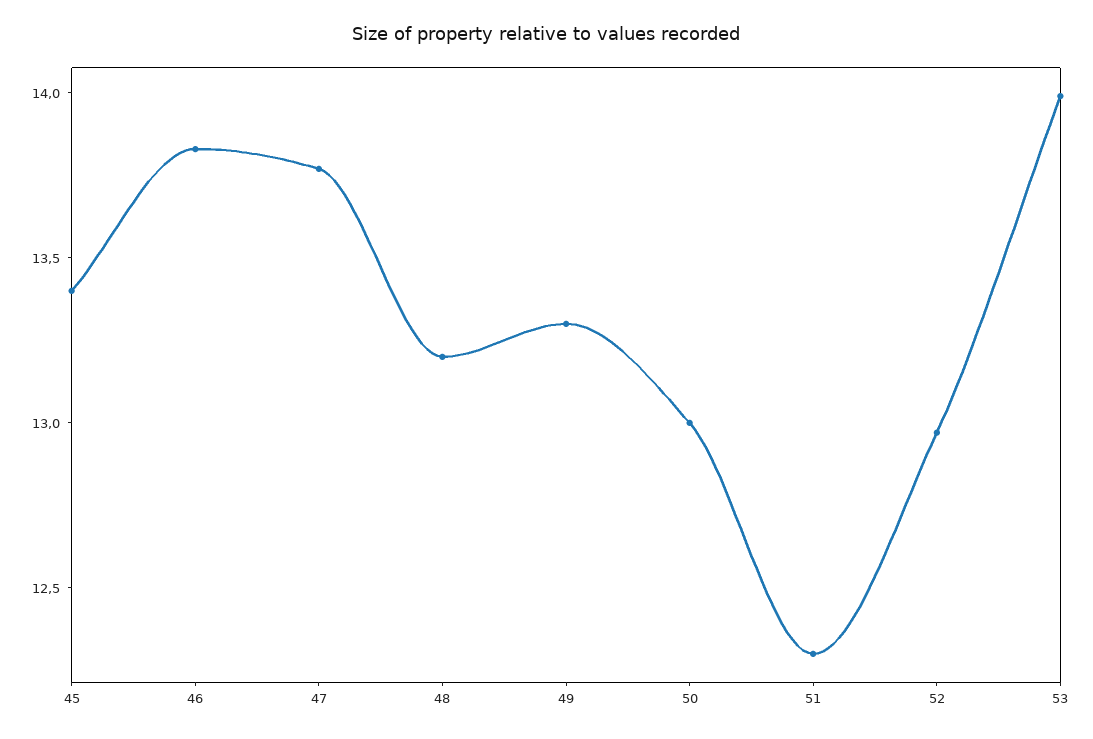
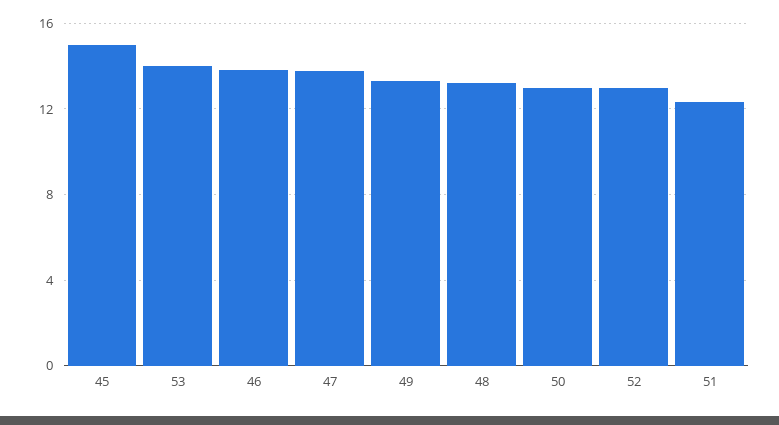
45: 13.4 -> 15

